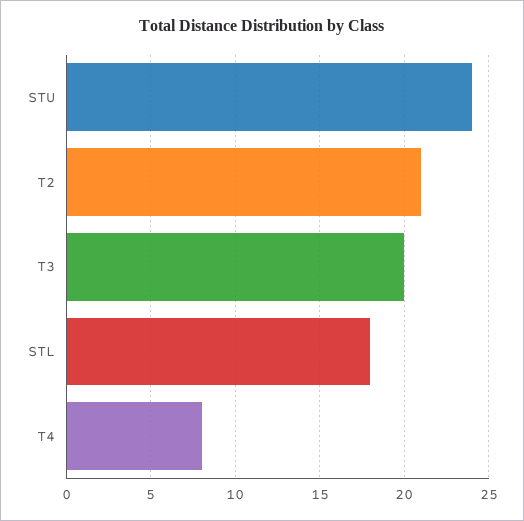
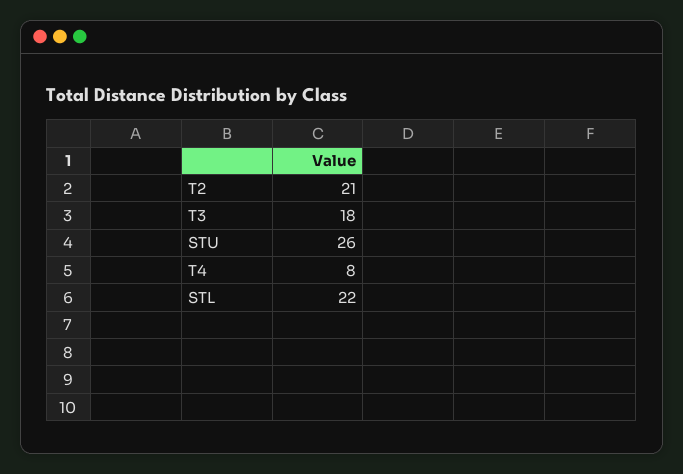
STU: 24 -> 26
T3: 20 -> 18
STL: 18 -> 22

